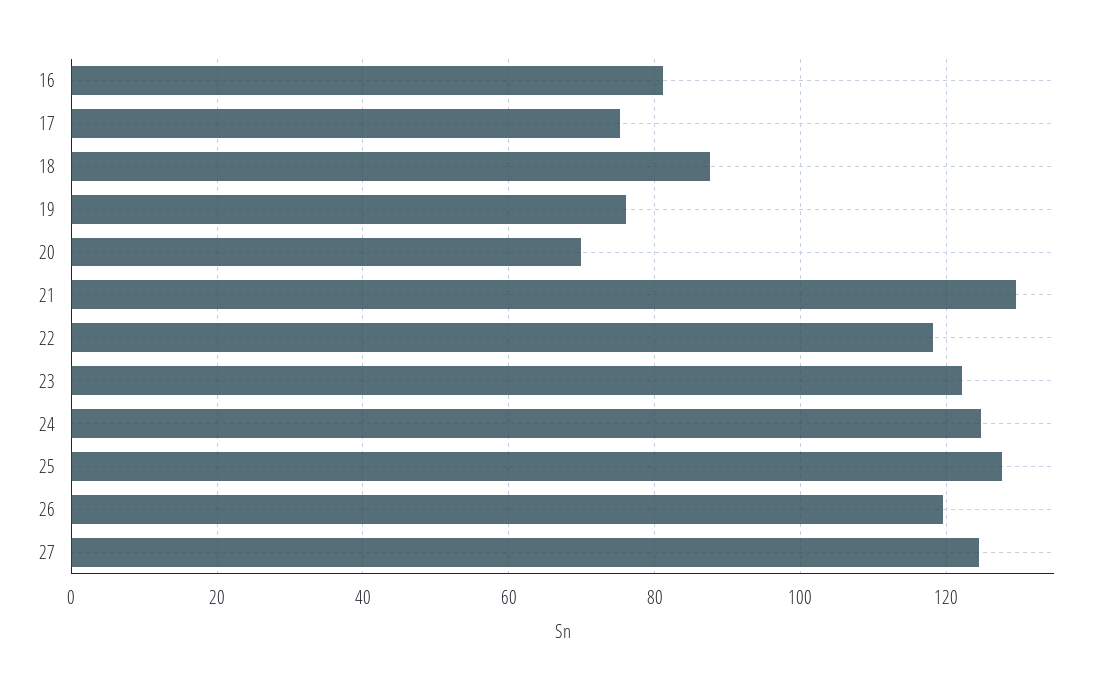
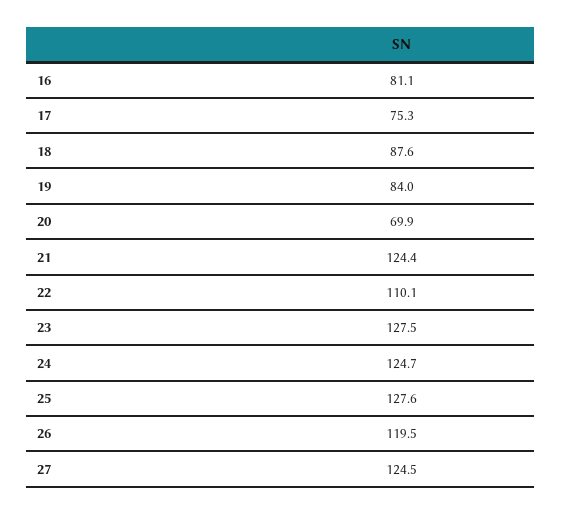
19: 76 -> 84
21: 130 -> 124.4
22: 118 -> 110.1
23: 122 -> 127.5

